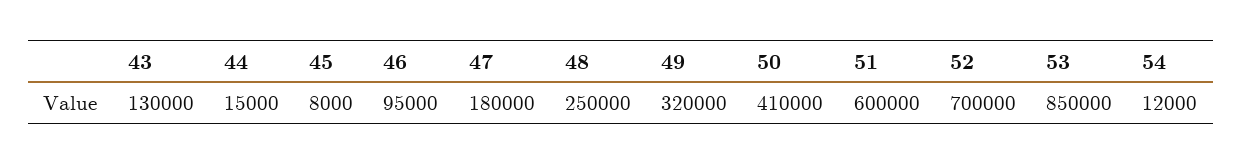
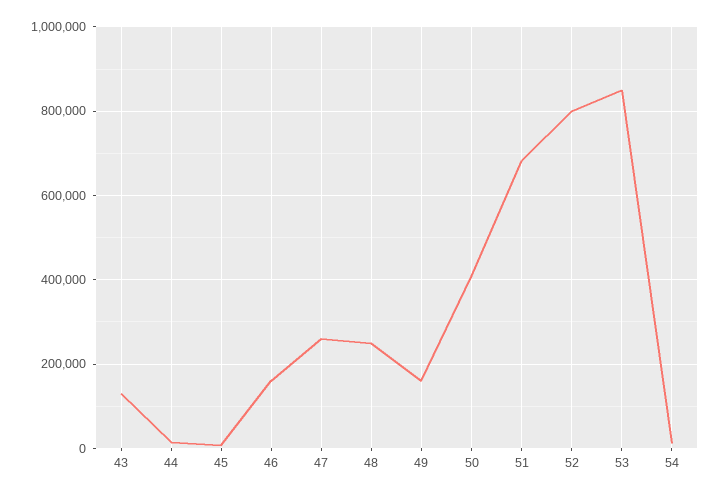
46: 95000 -> 160000
47: 180000 -> 260000
49: 320000 -> 160000
51: 600000 -> 680000
52: 700000 -> 800000

